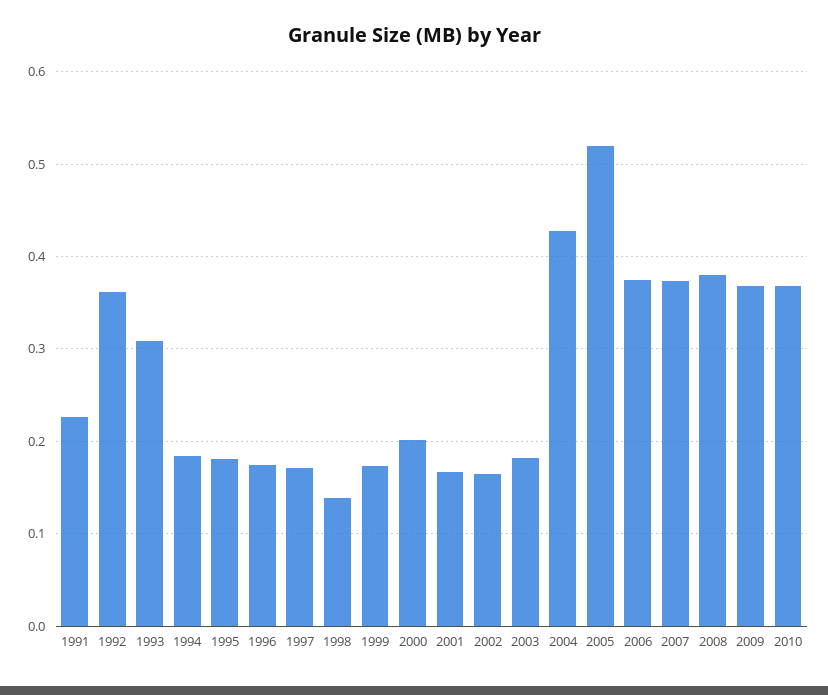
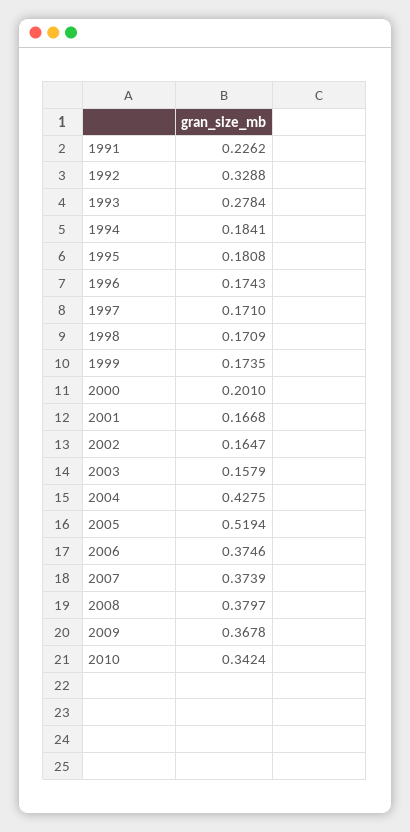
1992: 0.36 -> 0.3288
1993: 0.31 -> 0.2784
1998: 0.14 -> 0.1709
2003: 0.18 -> 0.1579
2010: 0.37 -> 0.3424

